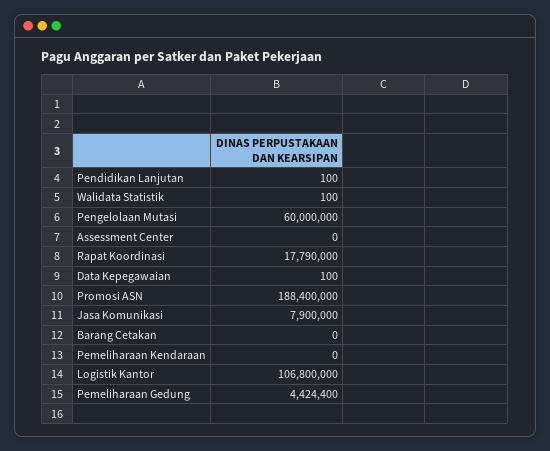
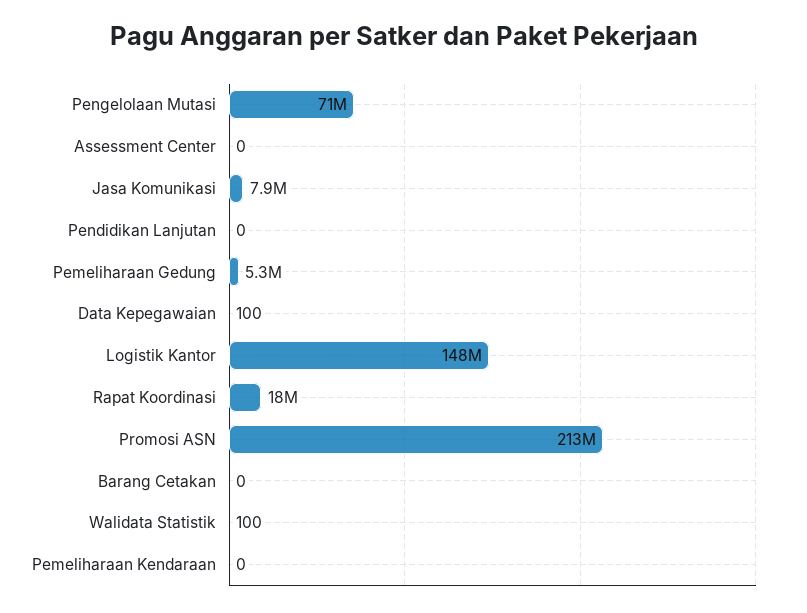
Pendidikan Lanjutan: 100 -> 0
Pengelolaan Mutasi: 60000000 -> 71000000
Promosi ASN: 188400000 -> 213000000
Logistik Kantor: 106800000 -> 148000000
Pemeliharaan Gedung: 4424400 -> 5300000

